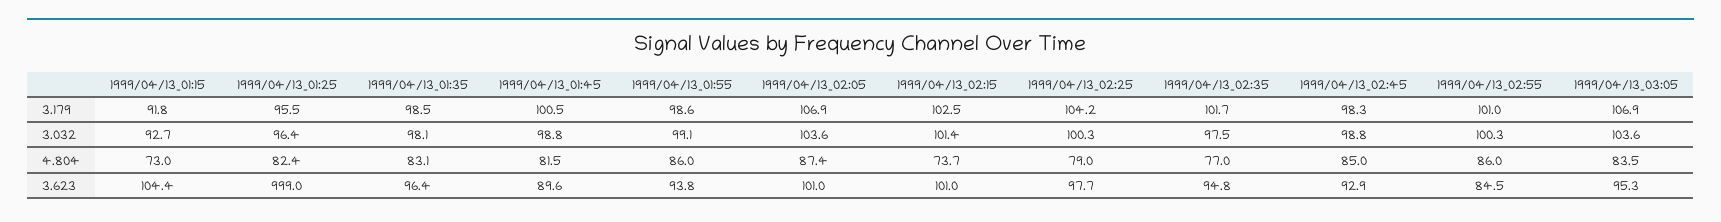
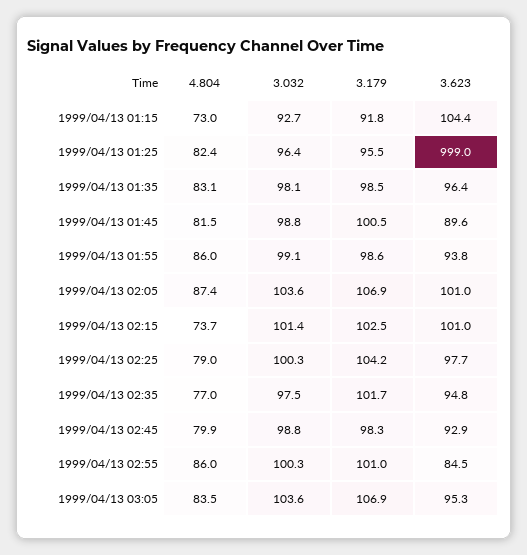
1999/04/13_02:45, 4.804: 85 -> 79.9

